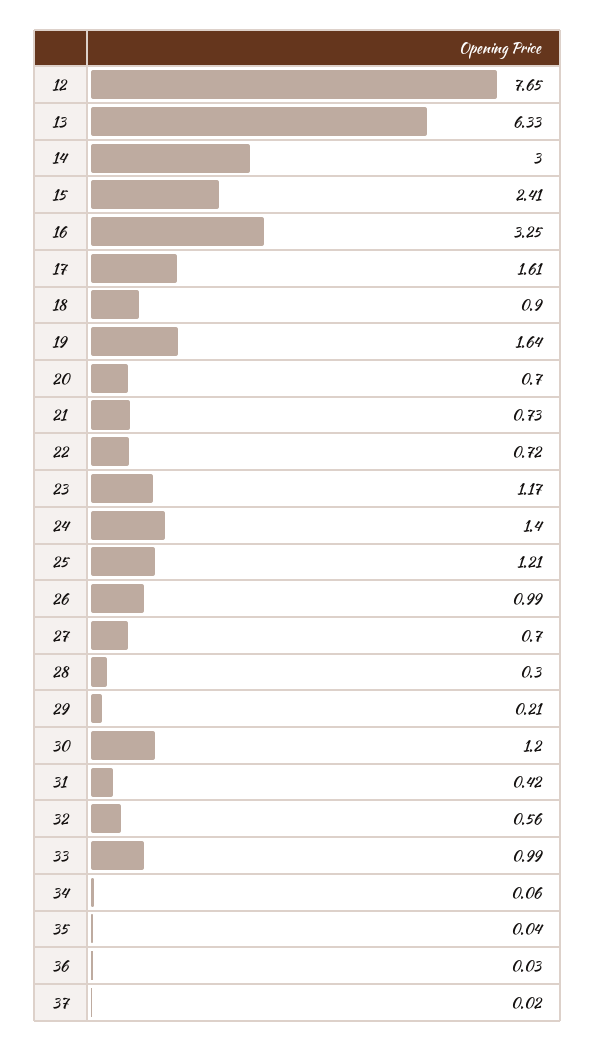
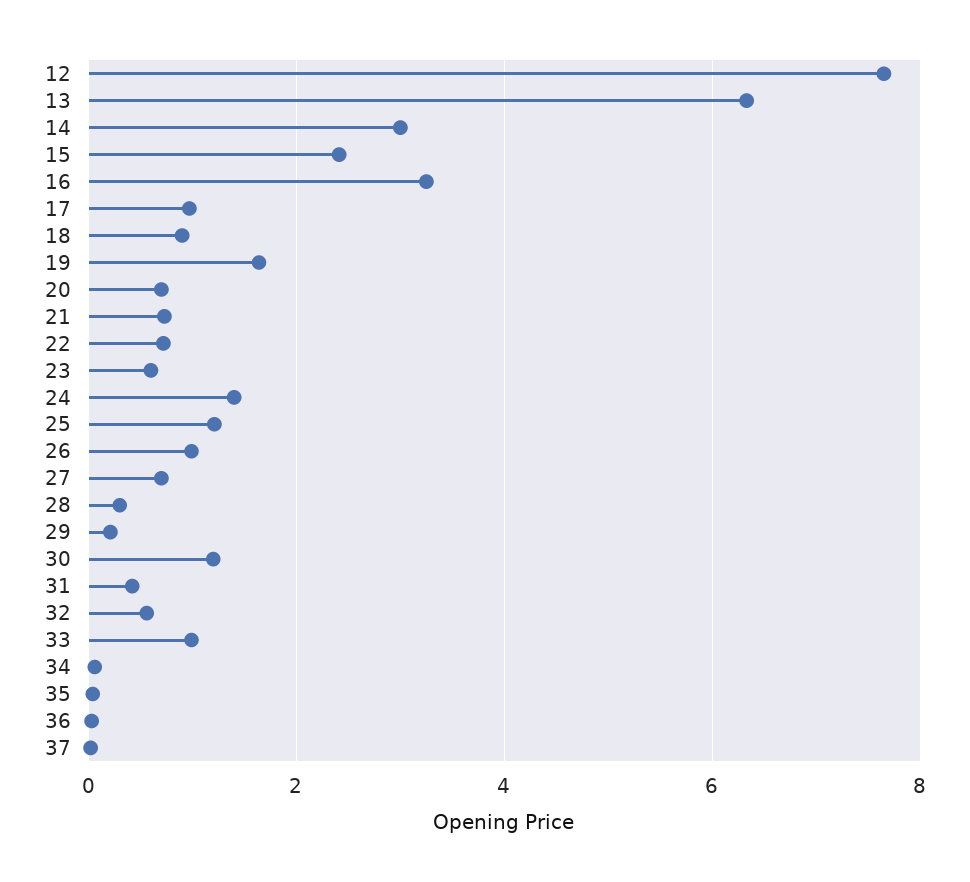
17: 1.61 -> 1
23: 1.17 -> 0.6

